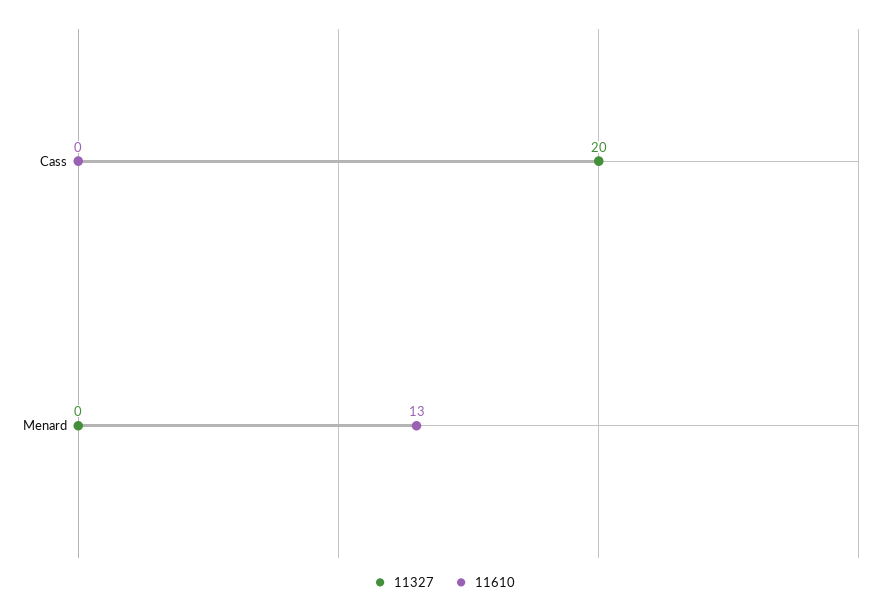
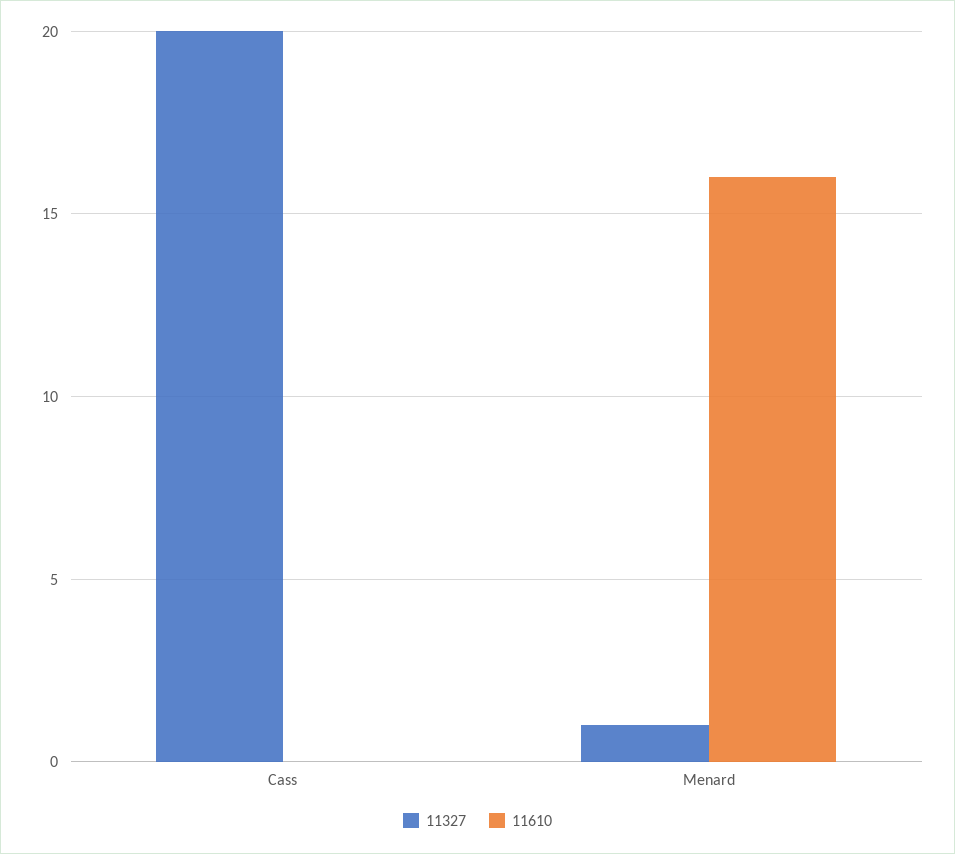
11327, Menard: 0 -> 1
11610, Menard: 13 -> 16

